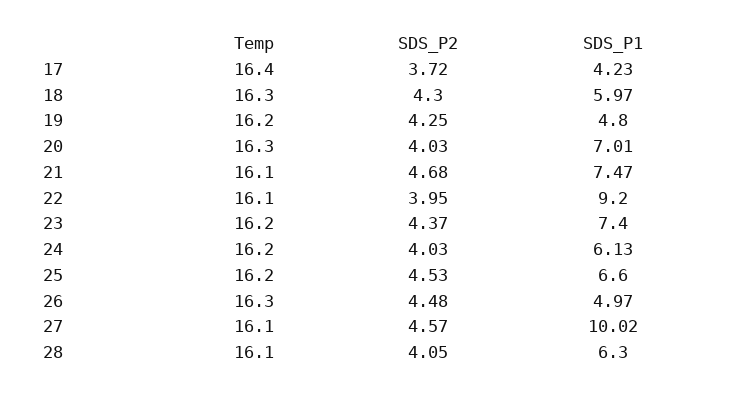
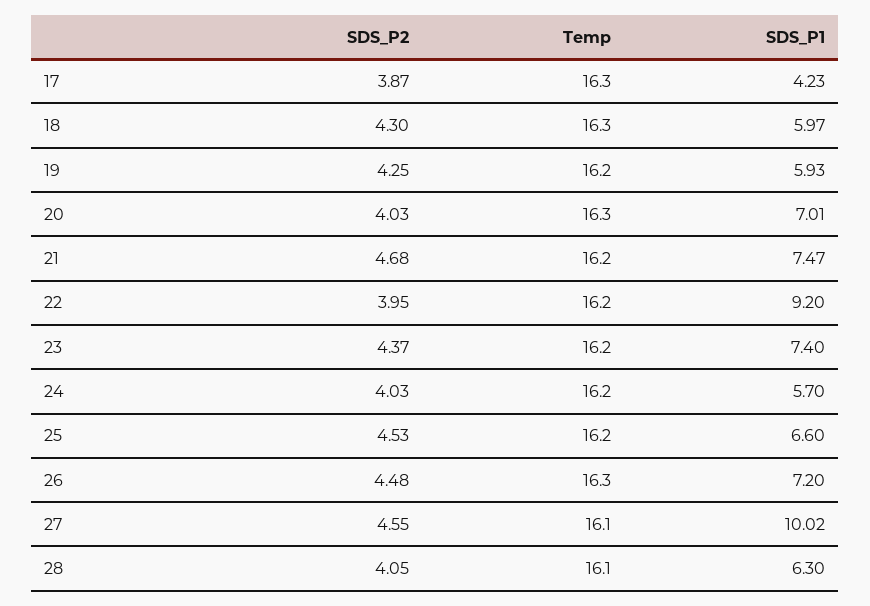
Temp, 17: 16.4 -> 16.3
SDS_P2, 17: 3.72 -> 3.87
SDS_P1, 19: 4.8 -> 5.93
Temp, 21: 16.1 -> 16.2
Temp, 22: 16.1 -> 16.2
SDS_P1, 24: 6.13 -> 5.7
SDS_P1, 26: 4.97 -> 7.2
SDS_P2, 27: 4.57 -> 4.55

